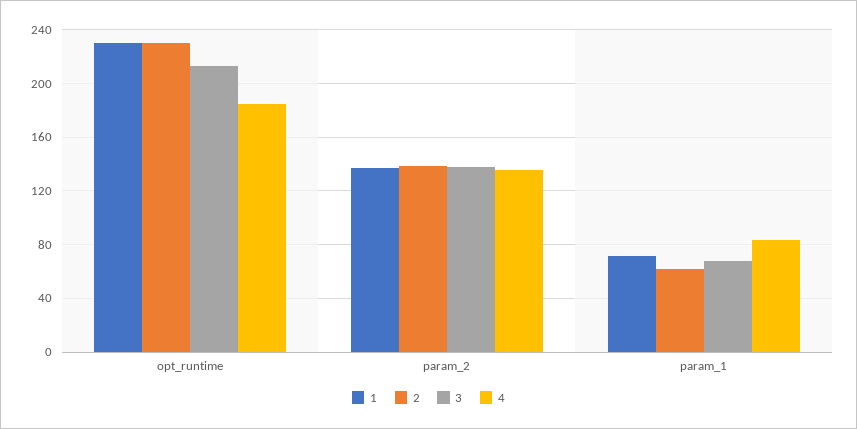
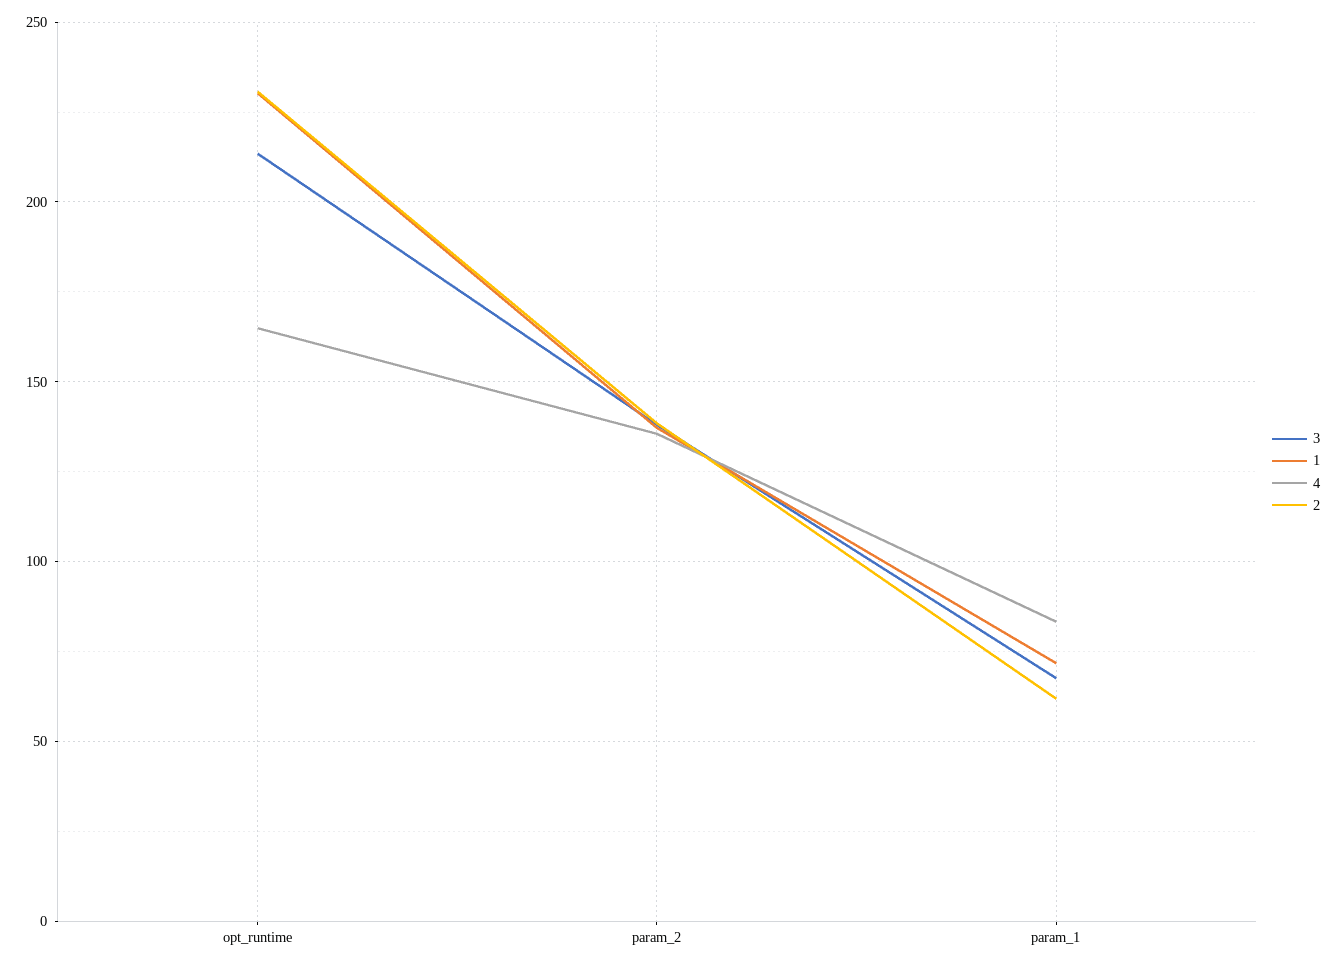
4, opt_runtime: 185 -> 165

